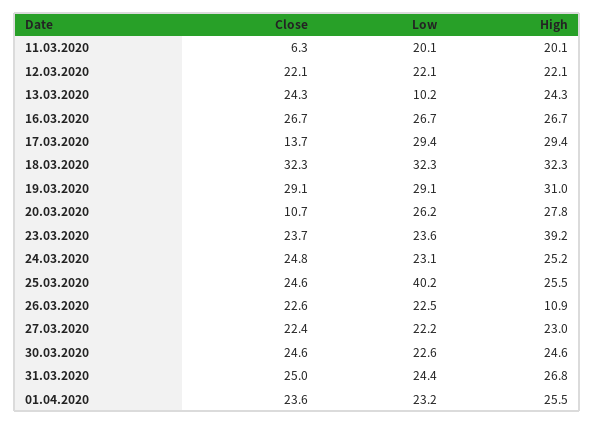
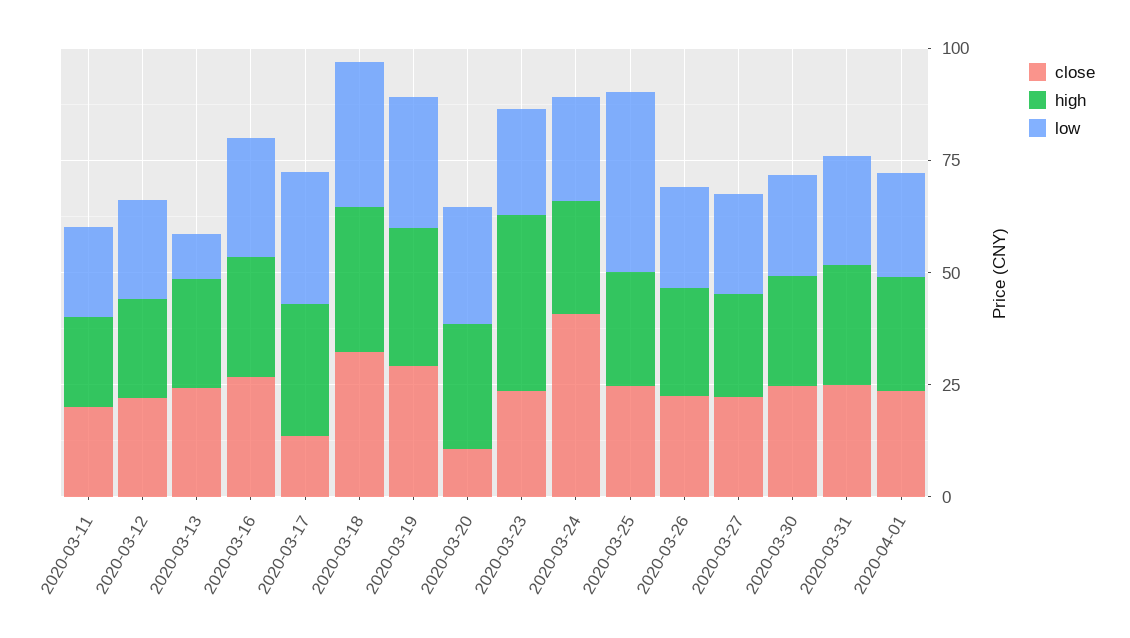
Close, 11.03.2020: 6.3 -> 20
Close, 24.03.2020: 24.8 -> 40
High, 26.03.2020: 10.9 -> 25

